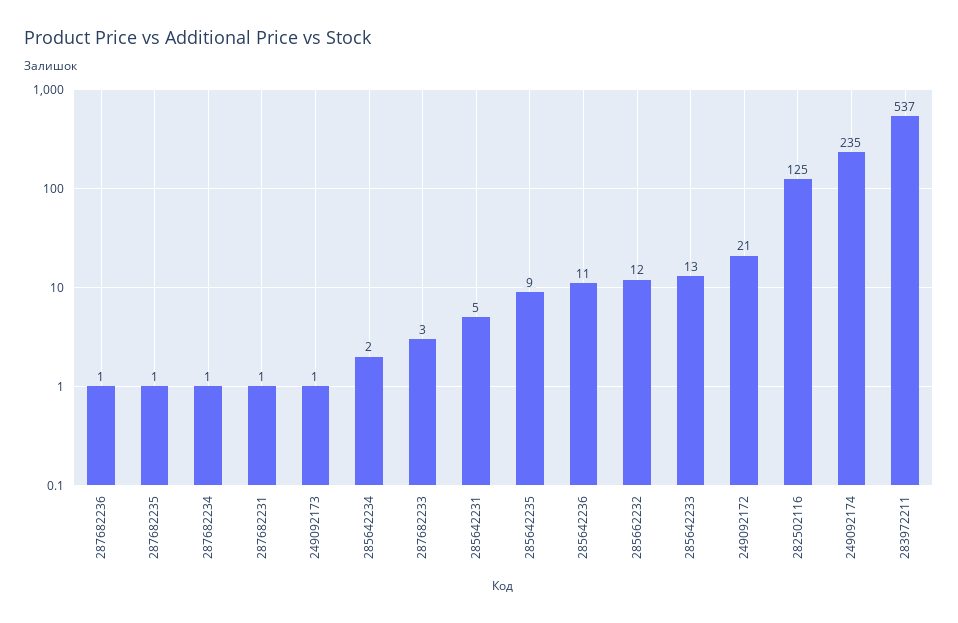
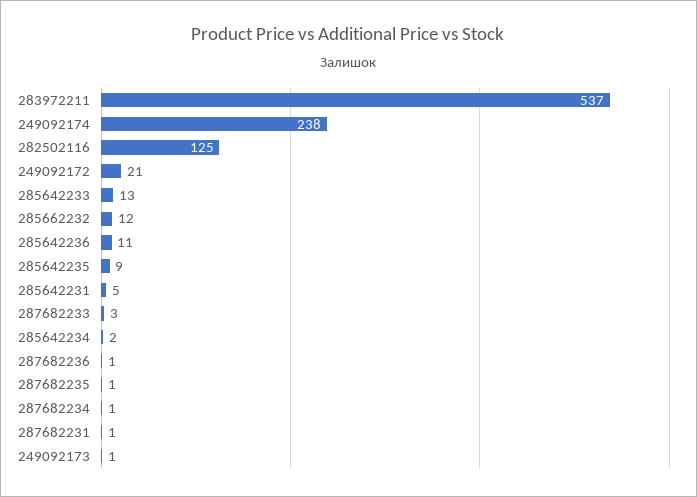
249092174: 235 -> 238

